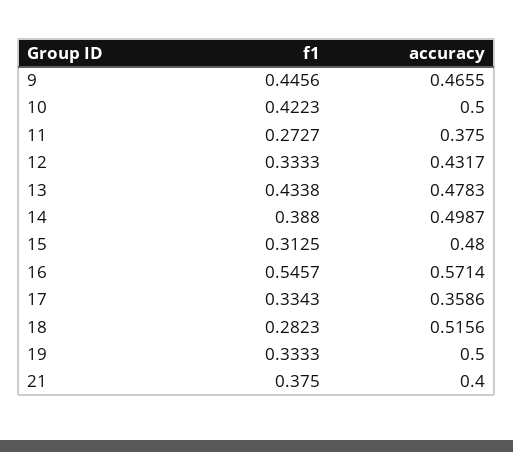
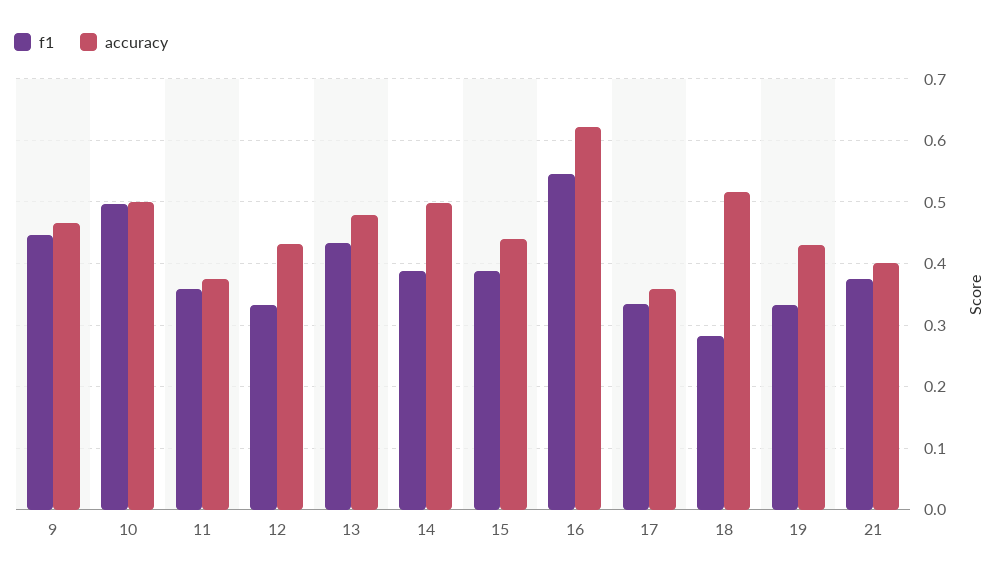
f1, 10: 0.4223 -> 0.5
f1, 11: 0.2727 -> 0.36
f1, 15: 0.3125 -> 0.39
accuracy, 15: 0.48 -> 0.44
accuracy, 16: 0.5714 -> 0.62
accuracy, 19: 0.5 -> 0.43

